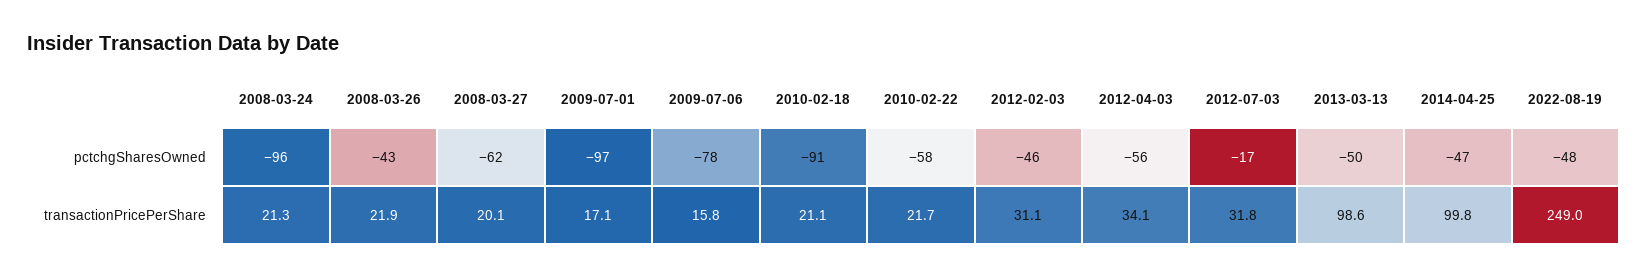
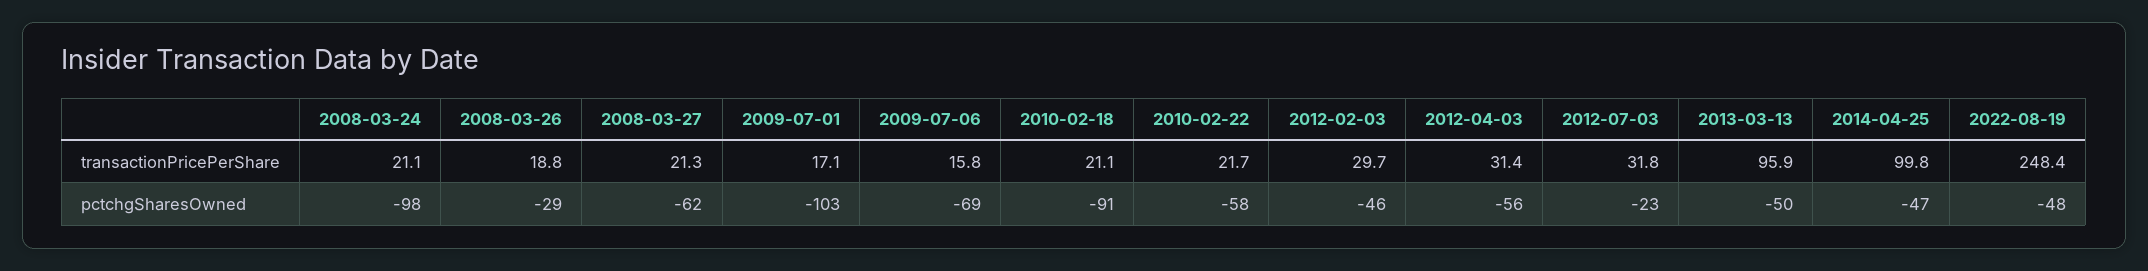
2008-03-24, pctchgSharesOwned: -96 -> -98
2008-03-26, pctchgSharesOwned: -43 -> -29
2009-07-01, pctchgSharesOwned: -97 -> -103
2009-07-06, pctchgSharesOwned: -78 -> -69
2012-07-03, pctchgSharesOwned: -17 -> -23
2008-03-24, transactionPricePerShare: 21.3 -> 21.1
2008-03-26, transactionPricePerShare: 21.9 -> 18.8
2008-03-27, transactionPricePerShare: 20.1 -> 21.3
2012-02-03, transactionPricePerShare: 31.1 -> 29.7
2012-04-03, transactionPricePerShare: 34.1 -> 31.4
2013-03-13, transactionPricePerShare: 98.6 -> 95.9
2022-08-19, transactionPricePerShare: 249 -> 248.4

